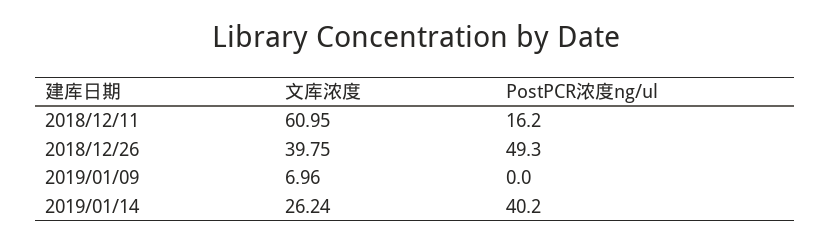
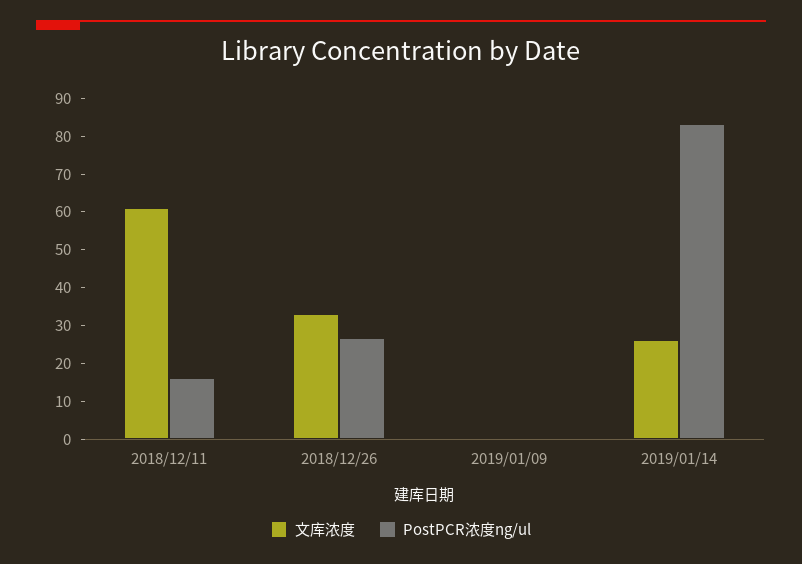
文库浓度, 2018/12/26: 39.75 -> 32.5
PostPCR浓度ng/ul, 2018/12/26: 49.3 -> 27.5
文库浓度, 2019/01/09: 6.96 -> 0
PostPCR浓度ng/ul, 2019/01/14: 40.2 -> 82.5

